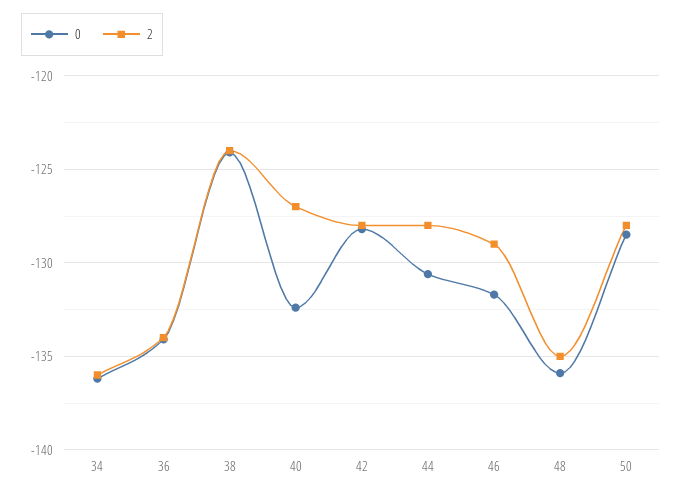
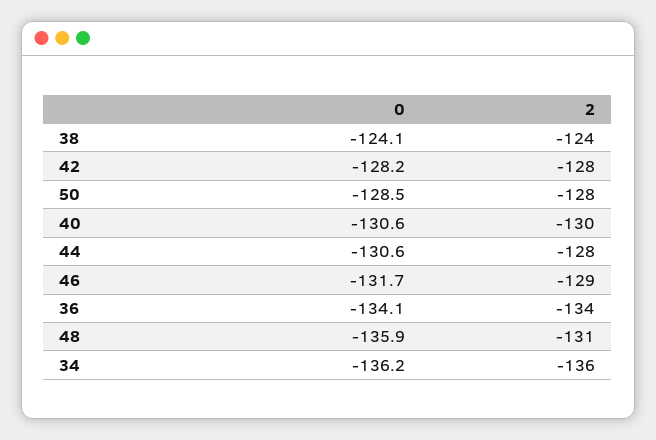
0, 40: -132.5 -> -130.6
2, 40: -127 -> -130
2, 48: -135 -> -131

